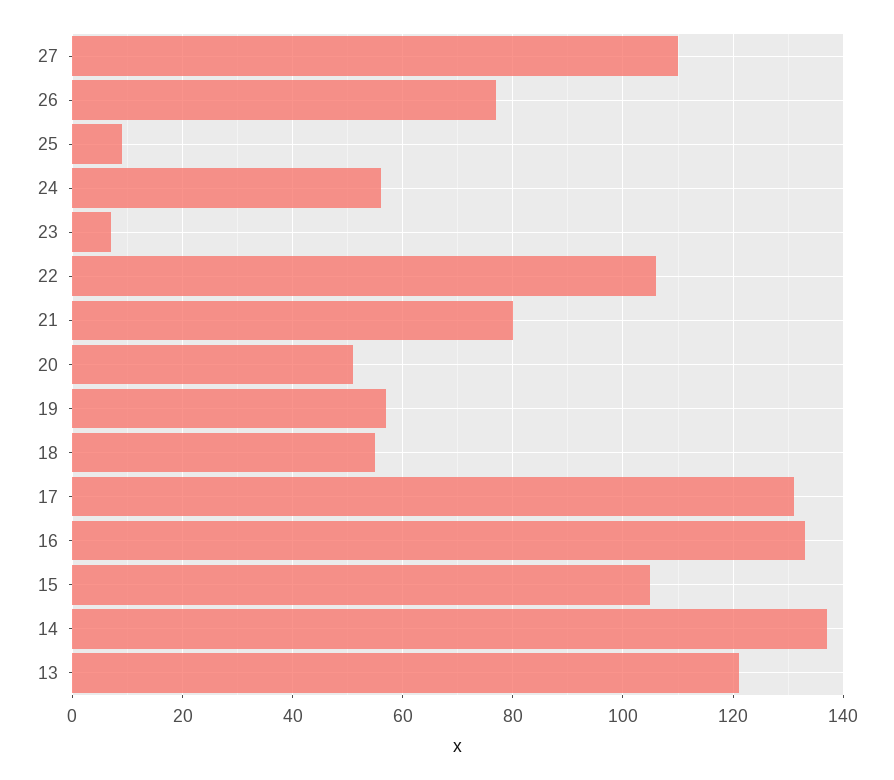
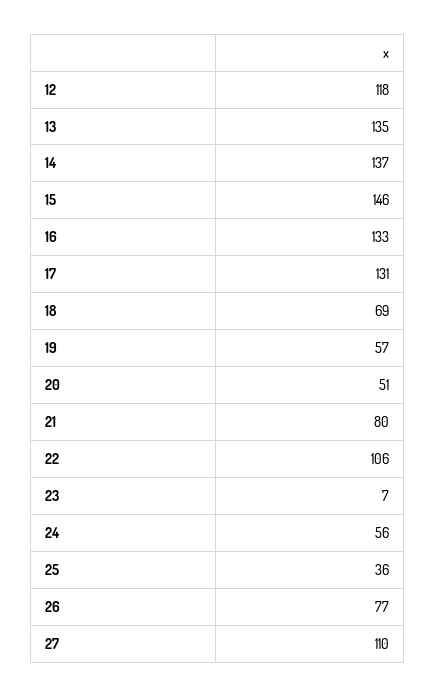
25: 10 -> 36
18: 55 -> 69
15: 105 -> 146
13: 120 -> 135
12: none -> 118

